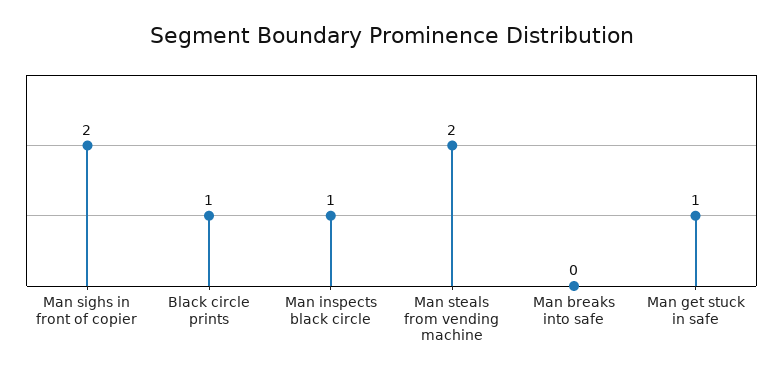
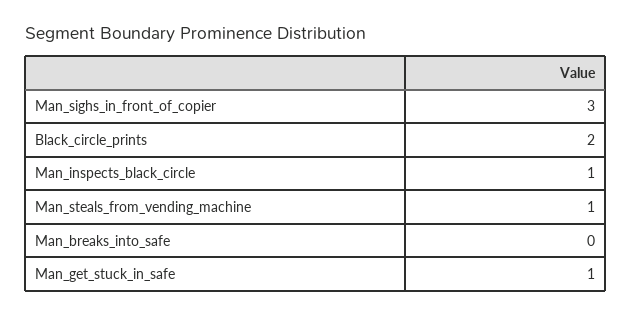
Man sighs in front of copier: 2 -> 3
Black circle prints: 1 -> 2
Man steals from vending machine: 2 -> 1

